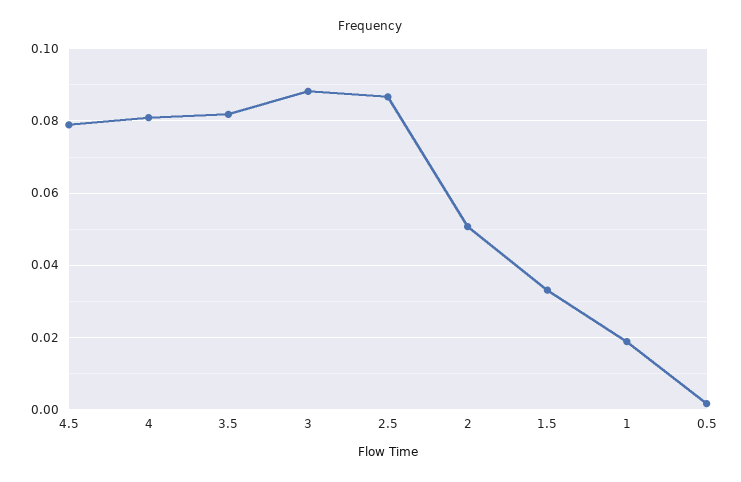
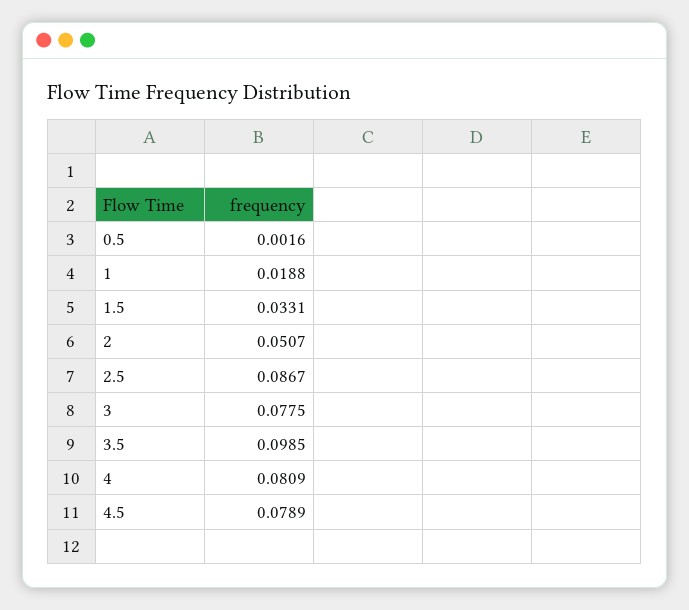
3.5: 0.082 -> 0.0985
3: 0.088 -> 0.0775

